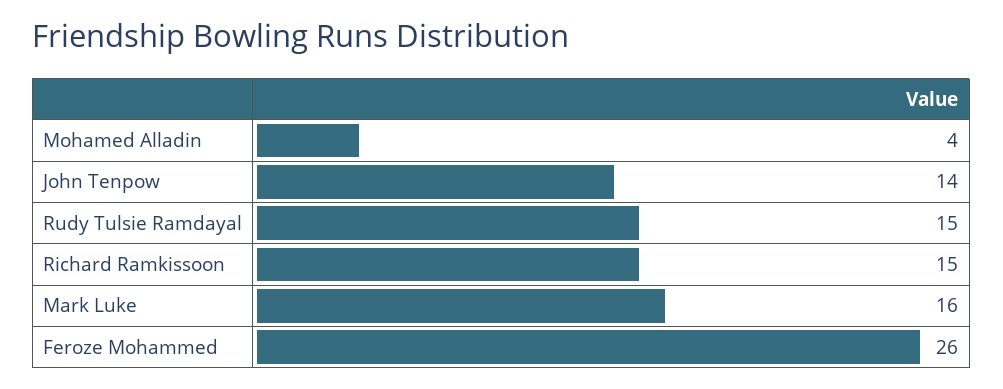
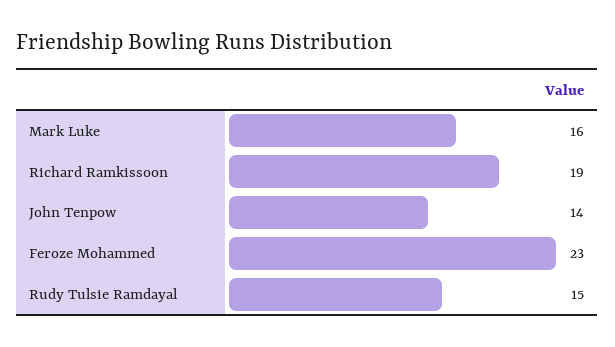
Mohamed Alladin: 4 -> none
Richard Ramkissoon: 15 -> 19
Feroze Mohammed: 26 -> 23

